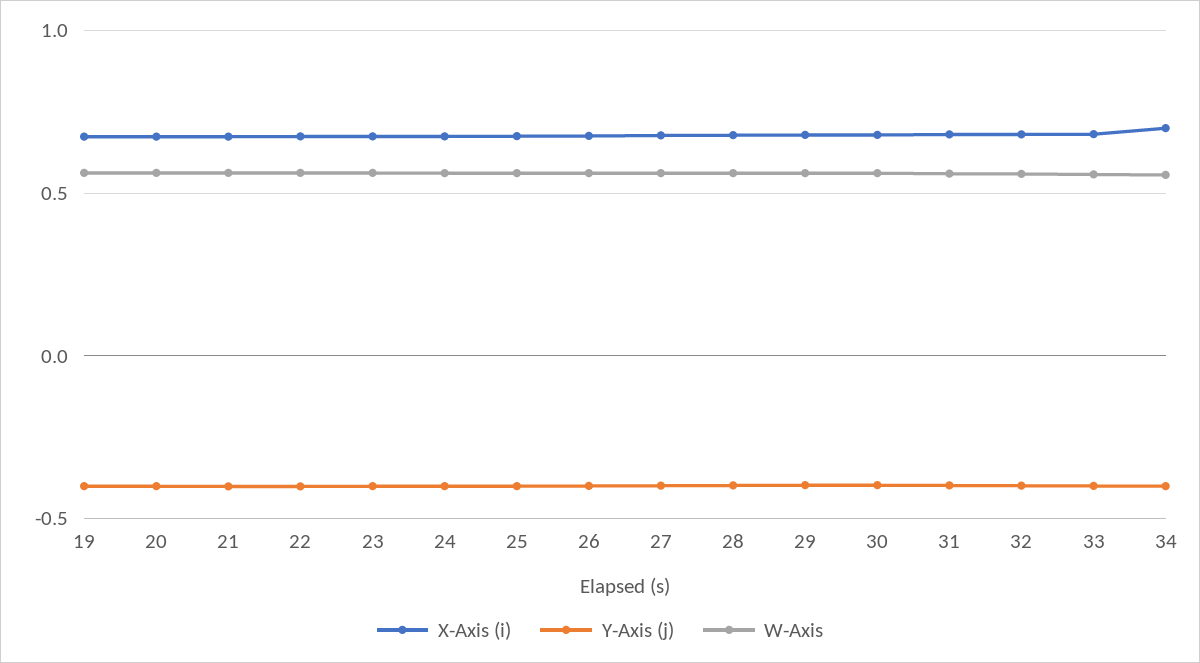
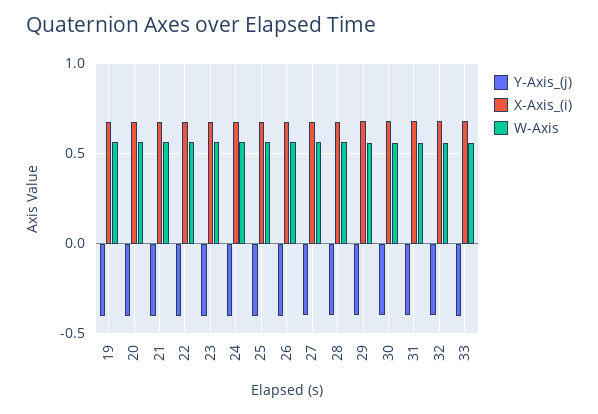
X-Axis (i), 34: 0.7 -> none
Y-Axis (j), 34: -0.4 -> none
W-Axis, 34: 0.55 -> none

